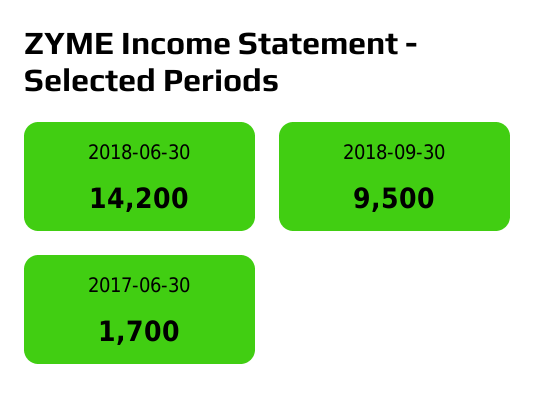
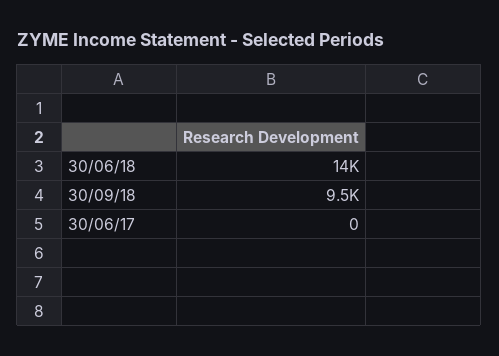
2017-06-30: 1700 -> 0

